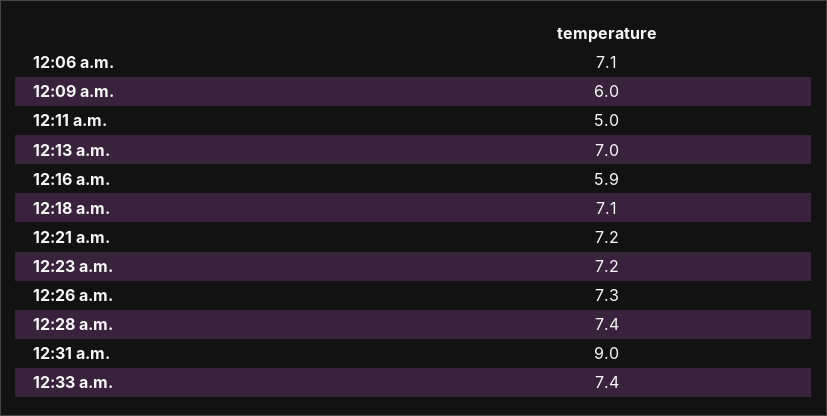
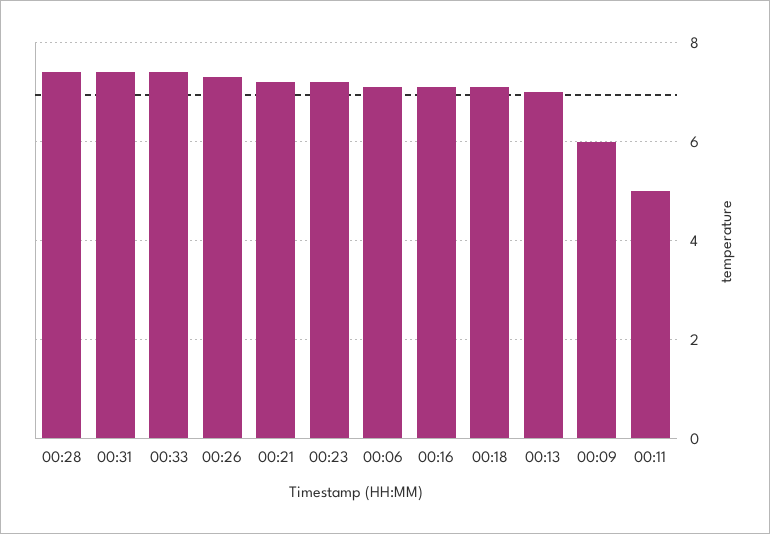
12:16 a.m.: 5.9 -> 7
12:31 a.m.: 9 -> 7.5

